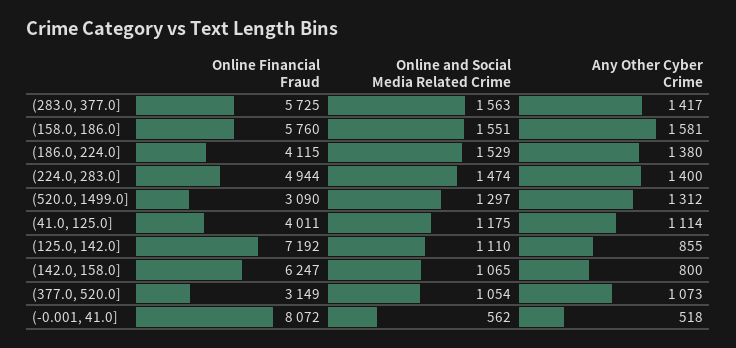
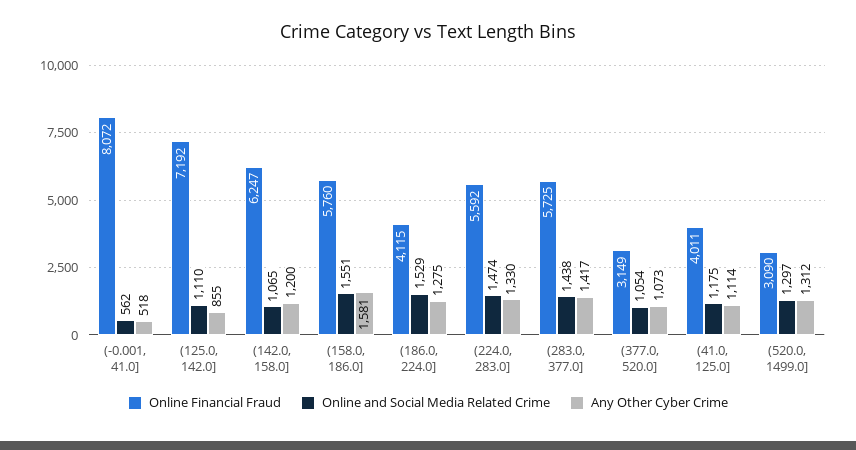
Online and Social Media Related Crime, (283.0, 377.0]: 1563 -> 1438
Any Other Cyber Crime, (186.0, 224.0]: 1380 -> 1275
Online Financial Fraud, (224.0, 283.0]: 4944 -> 5592
Any Other Cyber Crime, (224.0, 283.0]: 1400 -> 1330
Any Other Cyber Crime, (142.0, 158.0]: 800 -> 1200

